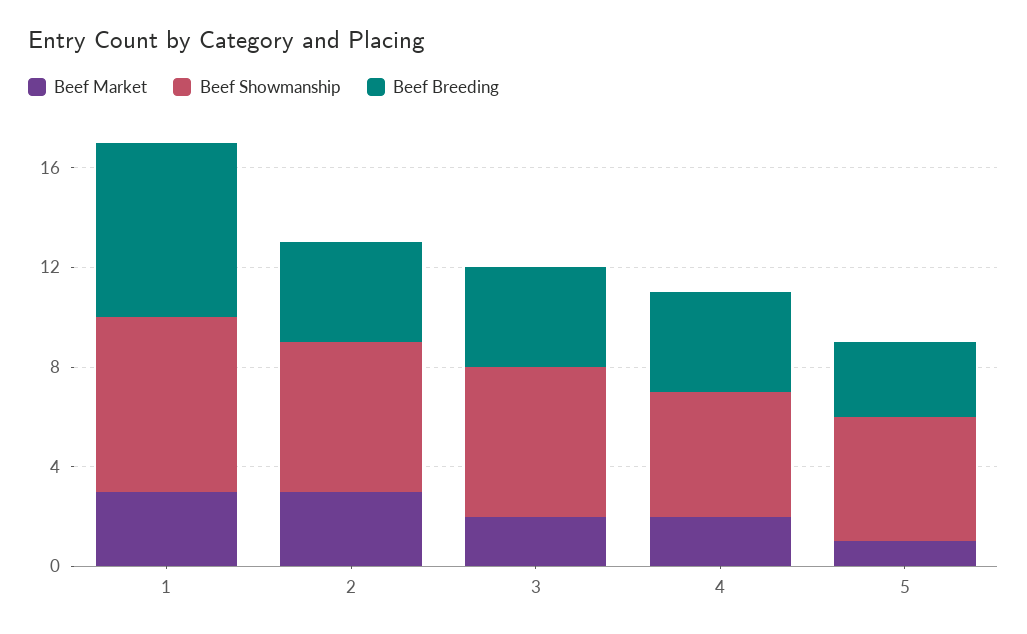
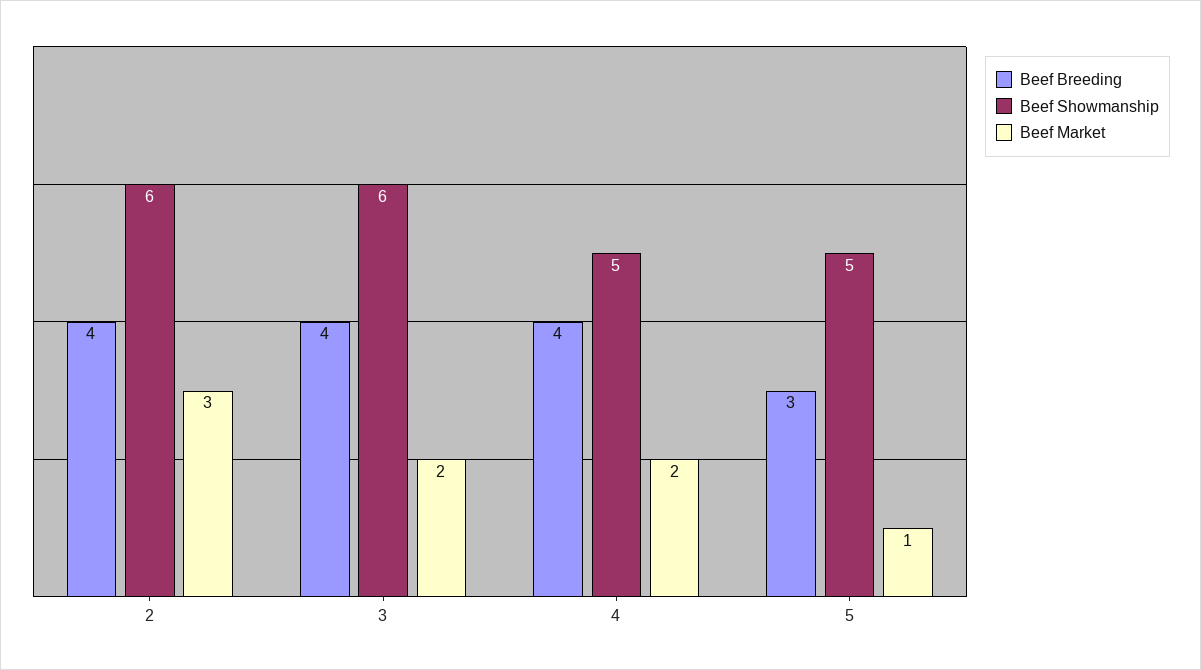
Beef Market, 1: 3 -> none
Beef Showmanship, 1: 7 -> none
Beef Breeding, 1: 7 -> none

